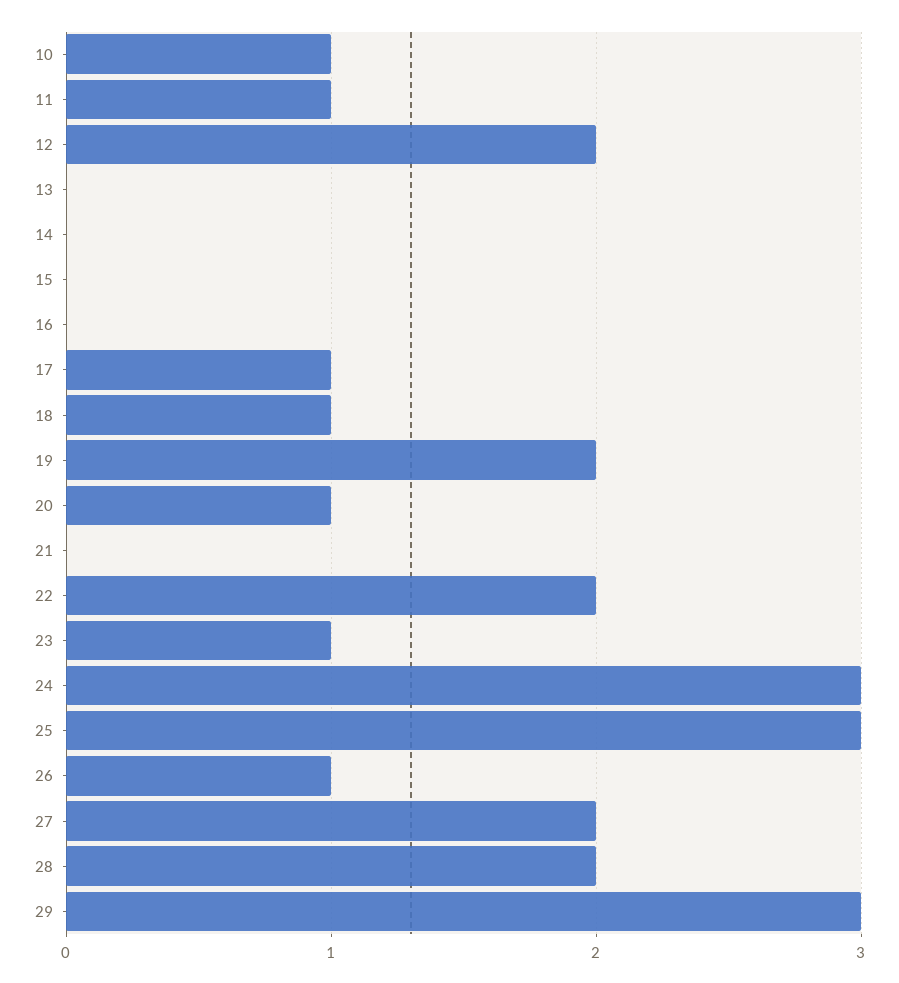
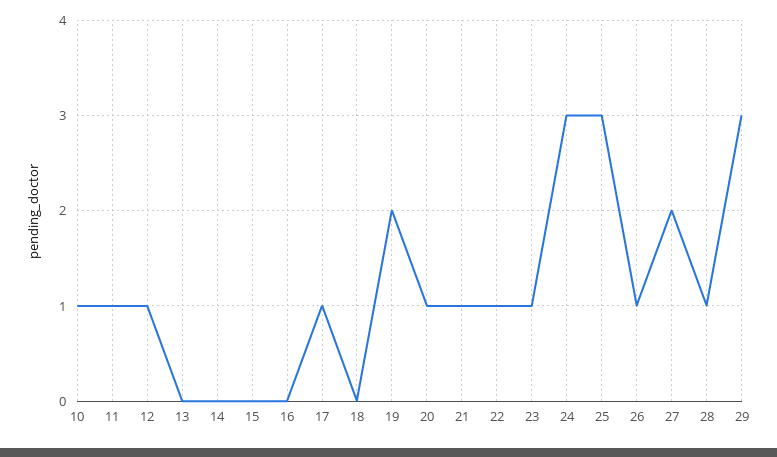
12: 2 -> 1
18: 1 -> 0
21: 0 -> 1
22: 2 -> 1
28: 2 -> 1

